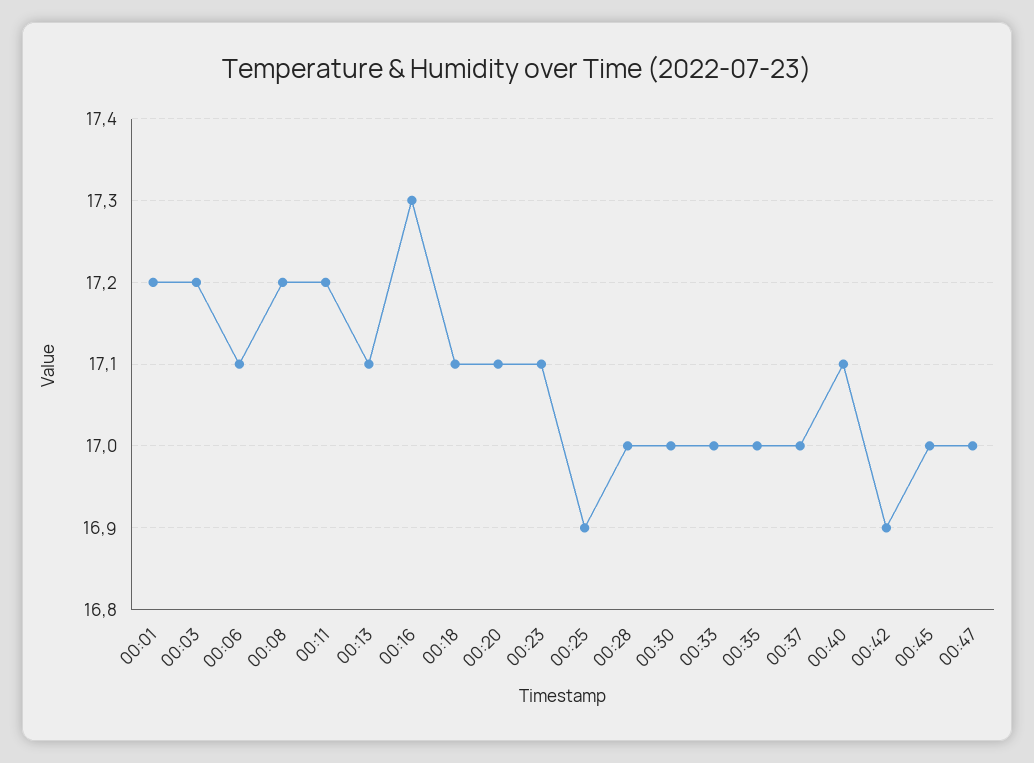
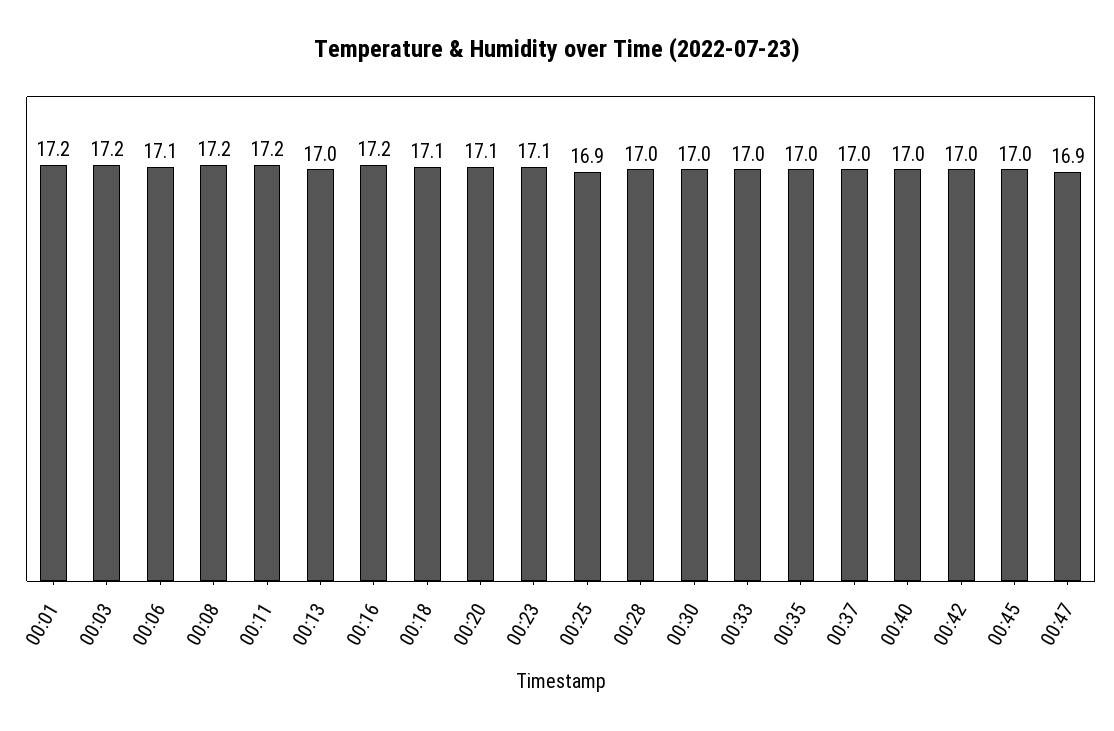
00:13: 17.1 -> 17
00:16: 17.3 -> 17.2
00:40: 17.1 -> 17
00:42: 16.9 -> 17
00:47: 17 -> 16.9

